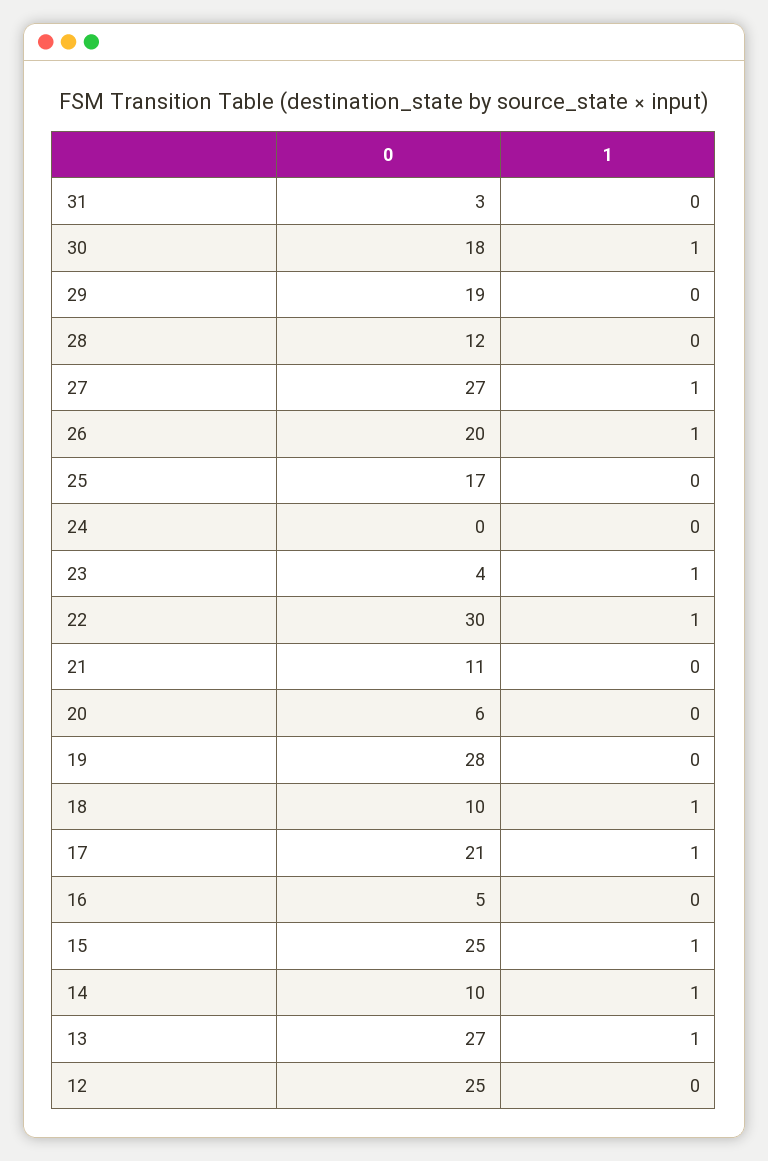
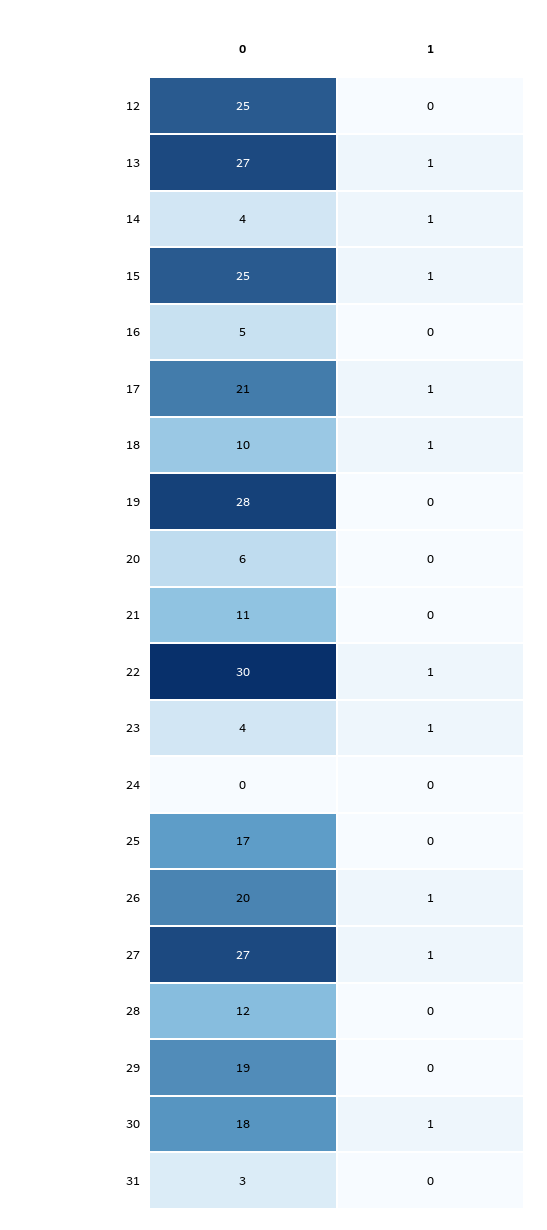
0, 14: 10 -> 4

